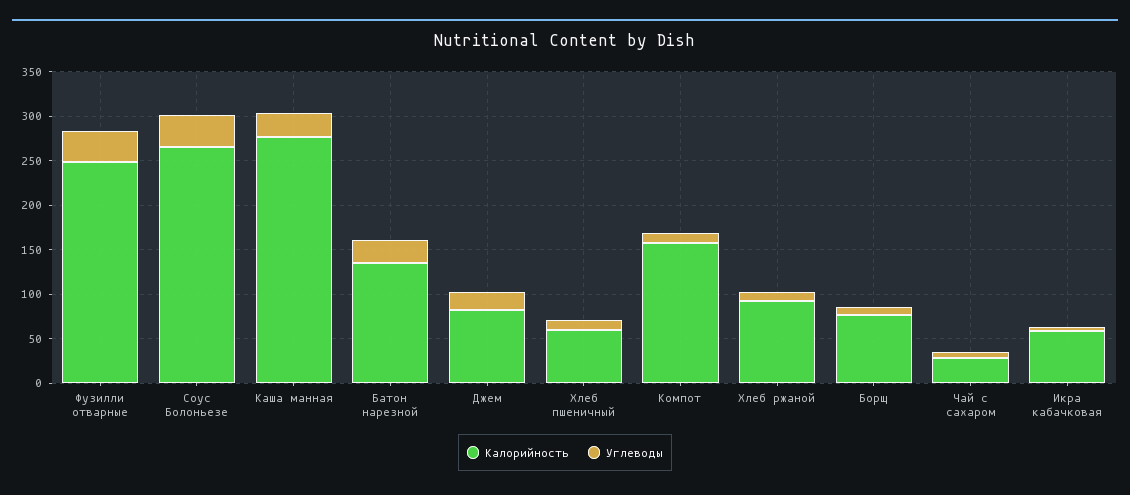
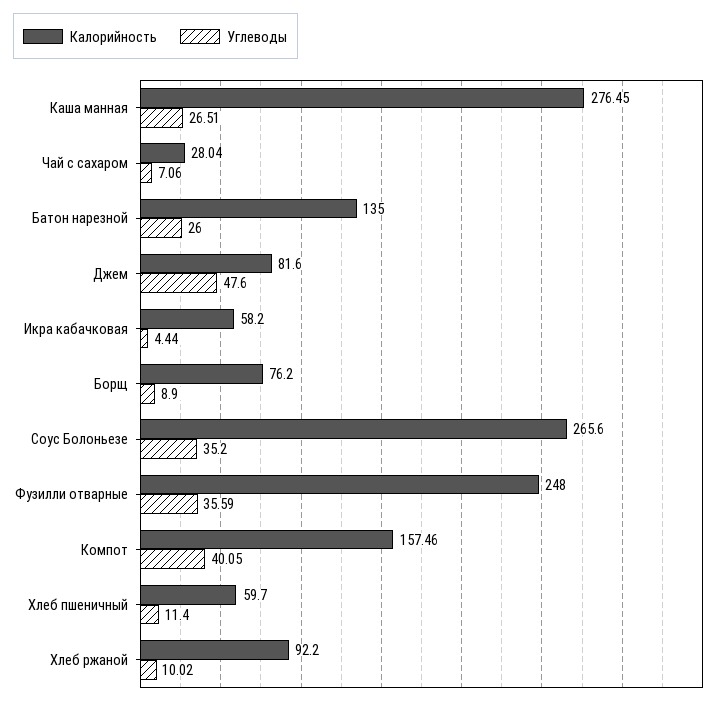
Углеводы, Джем: 20 -> 47.6
Углеводы, Компот: 10 -> 40.05

